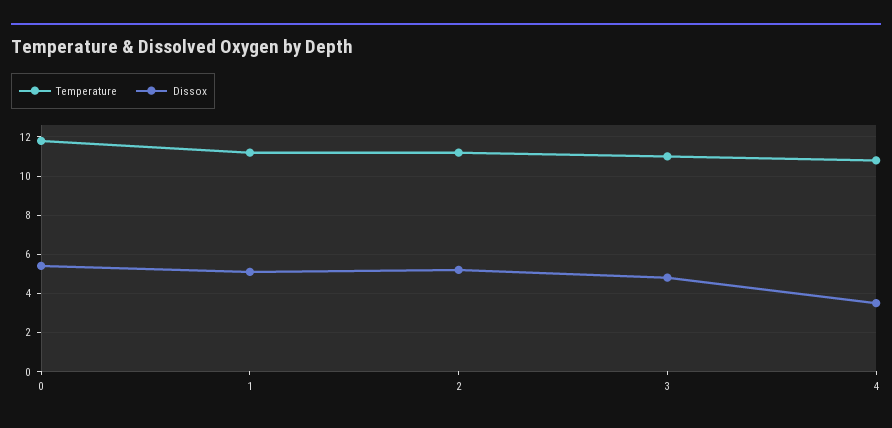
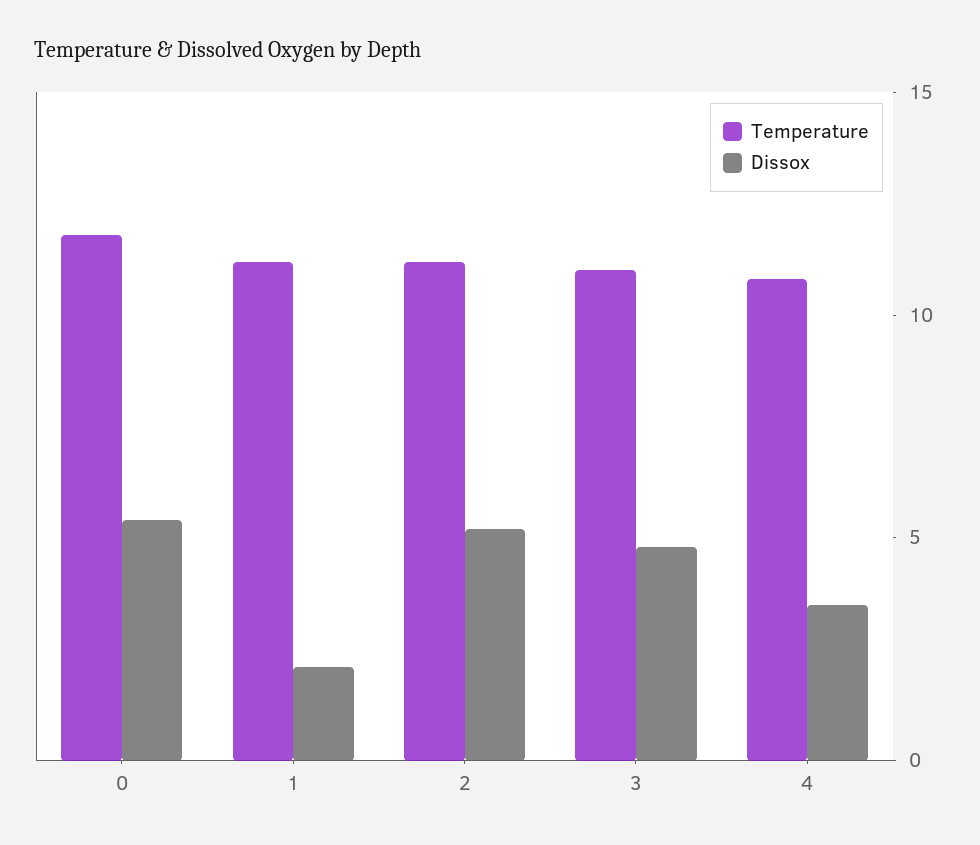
Dissox, 1: 5 -> 2

